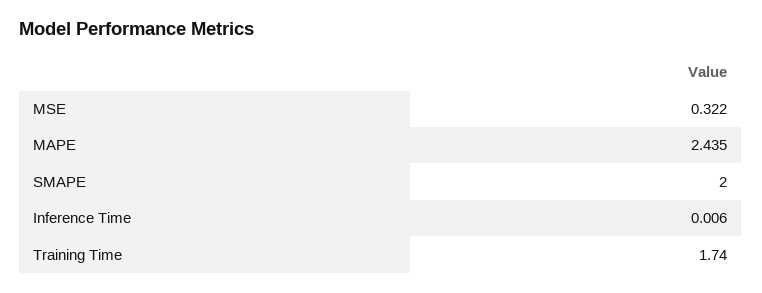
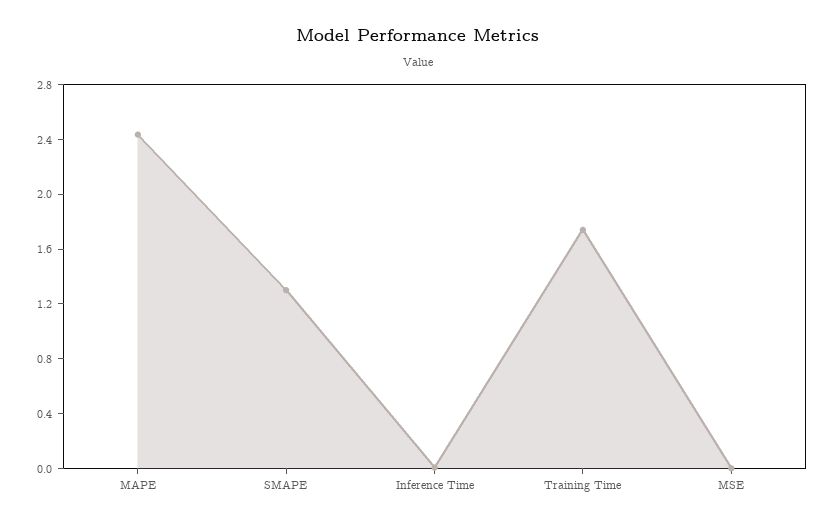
MSE: 0.322 -> 0
SMAPE: 2 -> 1.3

